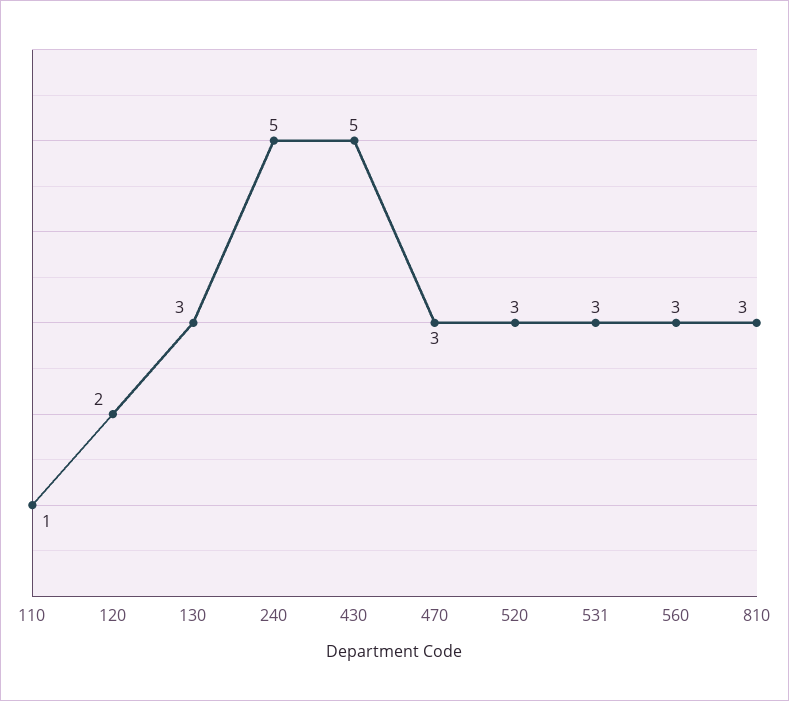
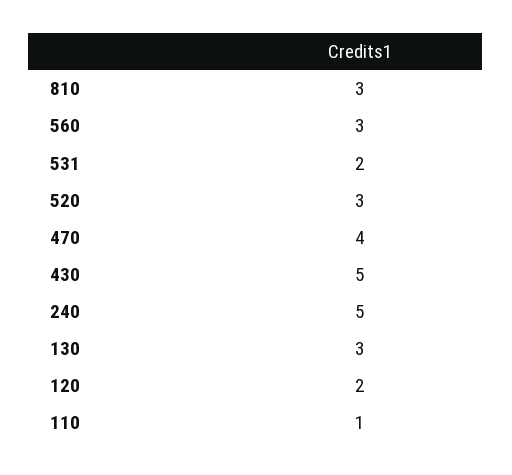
470: 3 -> 4
531: 3 -> 2

